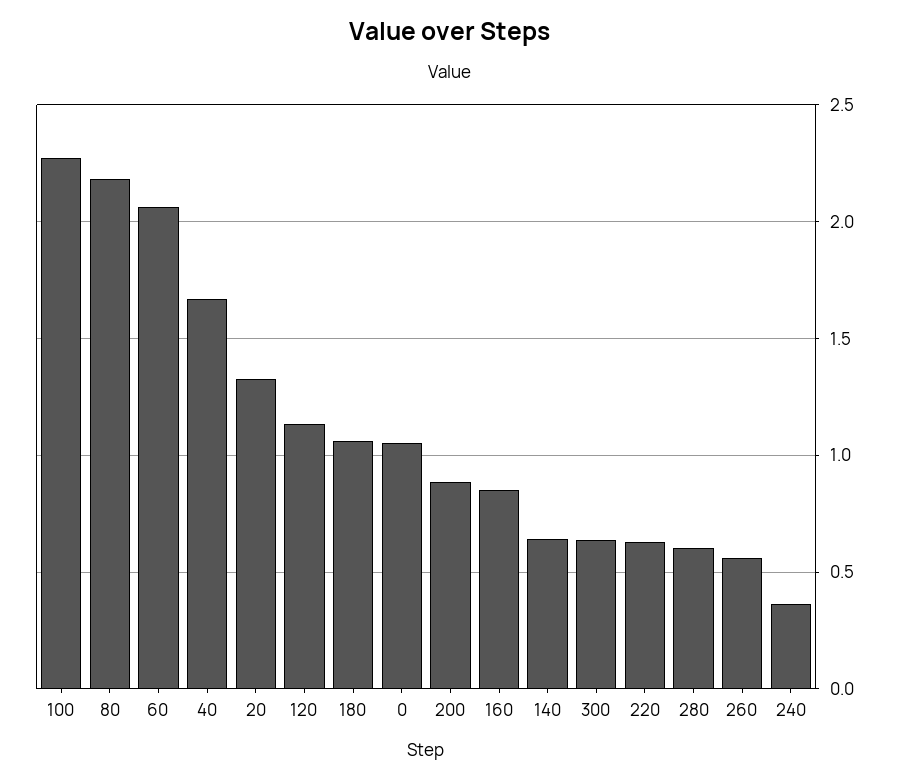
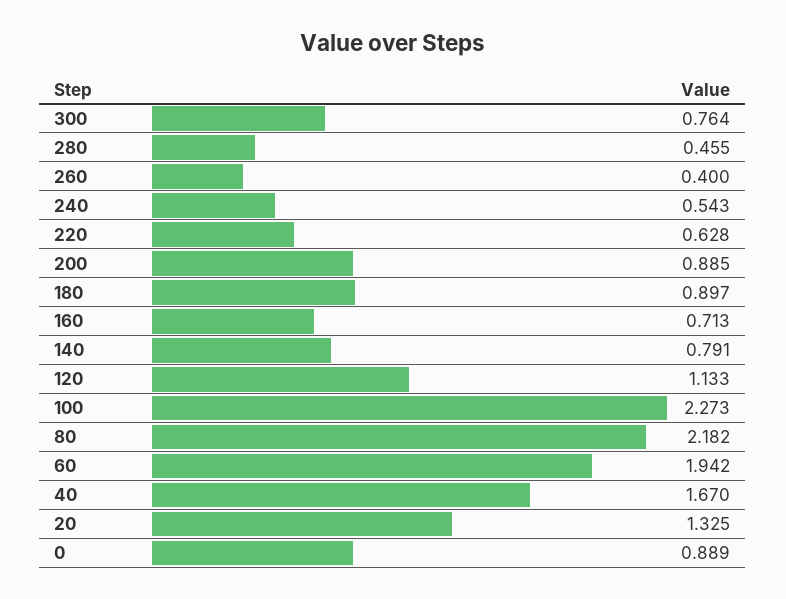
60: 2.05 -> 1.942
180: 1.05 -> 0.897
0: 1.05 -> 0.889
160: 0.85 -> 0.713
140: 0.65 -> 0.791
300: 0.65 -> 0.764
280: 0.6 -> 0.455
260: 0.55 -> 0.4
240: 0.35 -> 0.543

